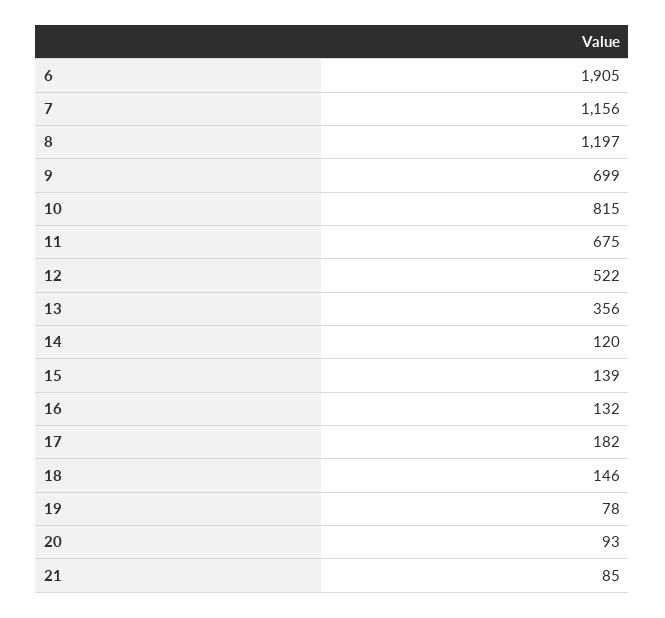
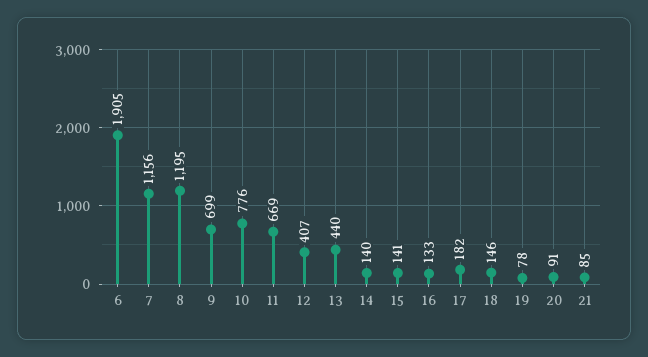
8: 1197 -> 1195
10: 815 -> 776
11: 675 -> 669
12: 522 -> 407
13: 356 -> 440
14: 120 -> 140
15: 139 -> 141
16: 132 -> 133
20: 93 -> 91

